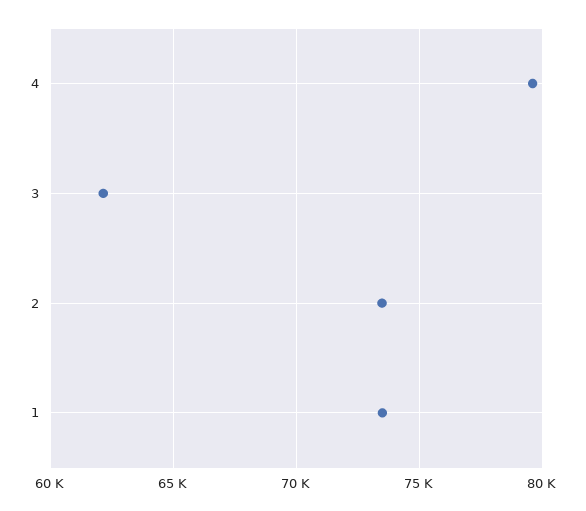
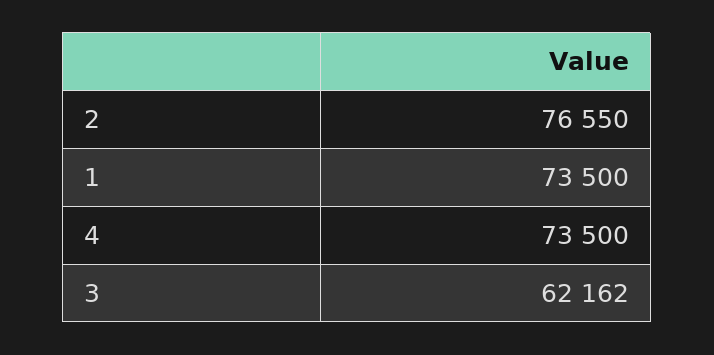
4: 79500 -> 73500
2: 73500 -> 76550

